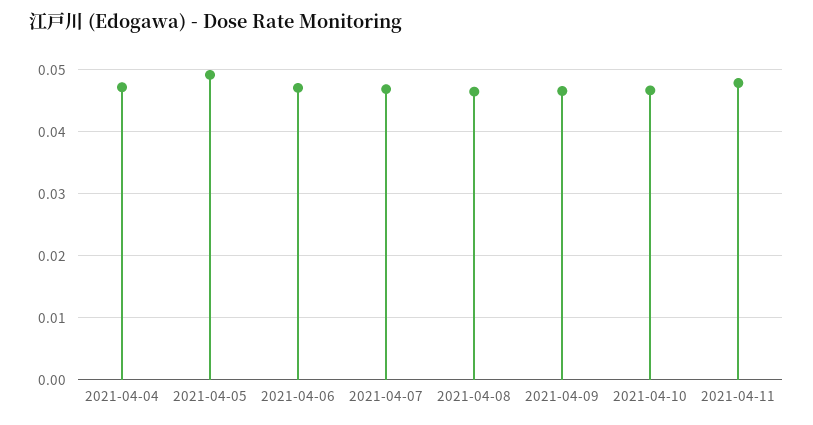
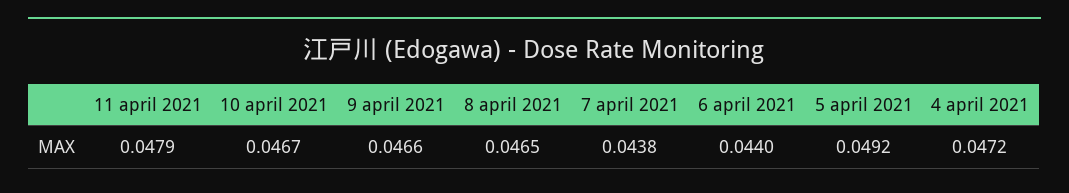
2021-04-06: 0.047 -> 0.044
2021-04-07: 0.047 -> 0.0438

